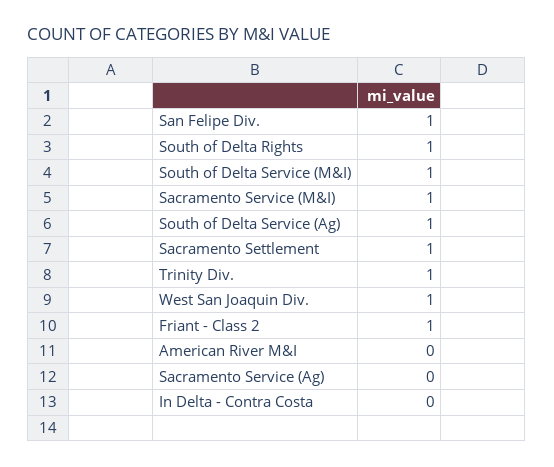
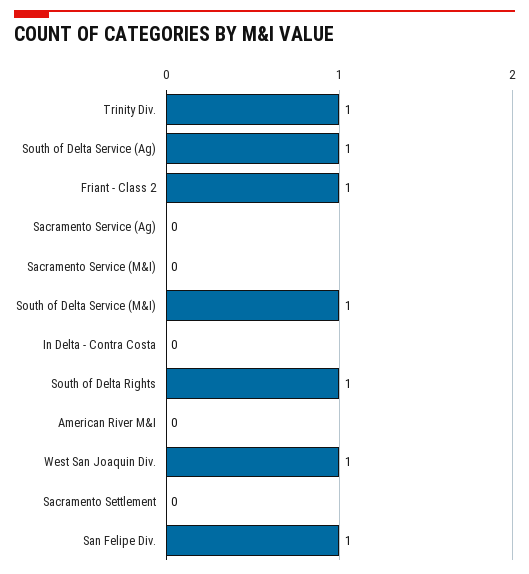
Sacramento Service (M&I): 1 -> 0
Sacramento Settlement: 1 -> 0

